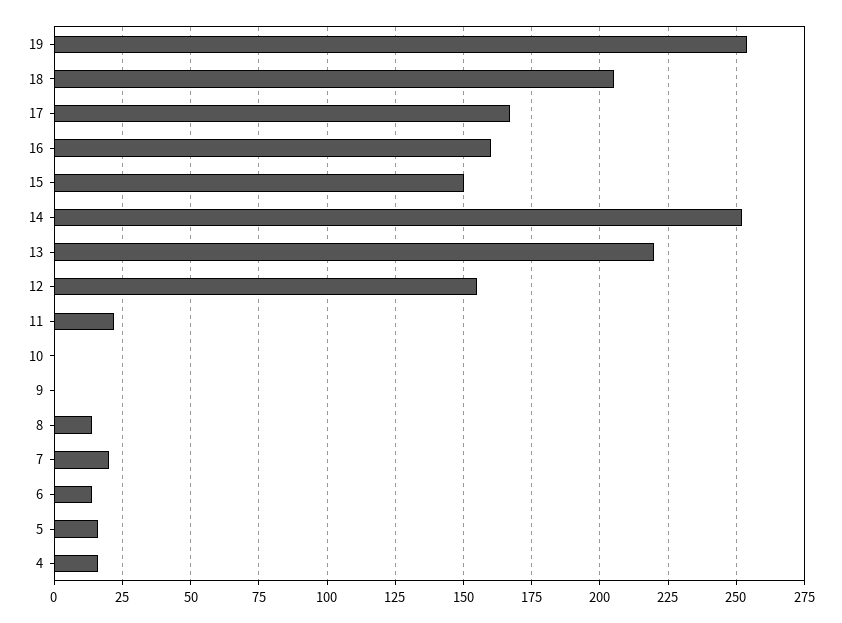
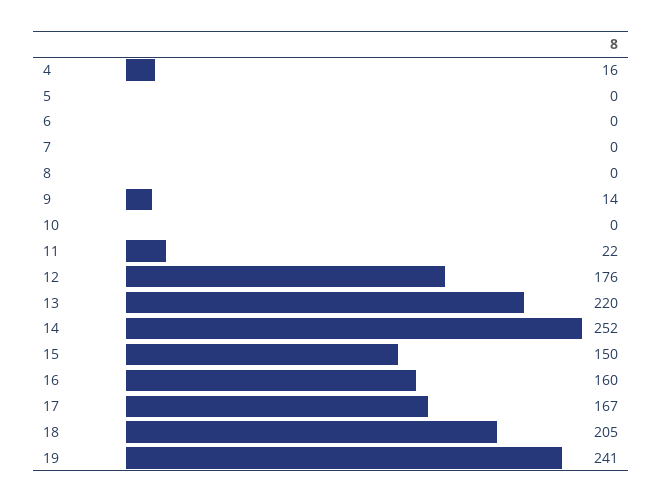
19: 255 -> 241
12: 155 -> 176
9: 0 -> 14
8: 15 -> 0
7: 20 -> 0
6: 15 -> 0
5: 15 -> 0

